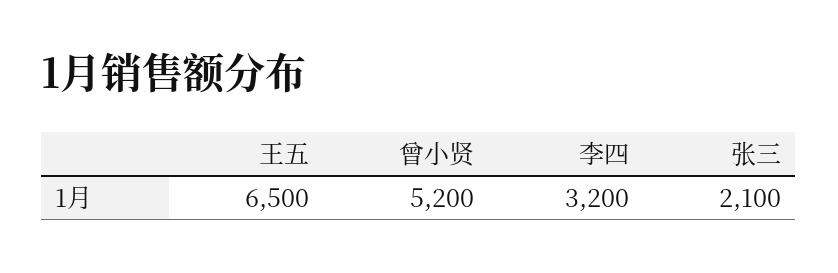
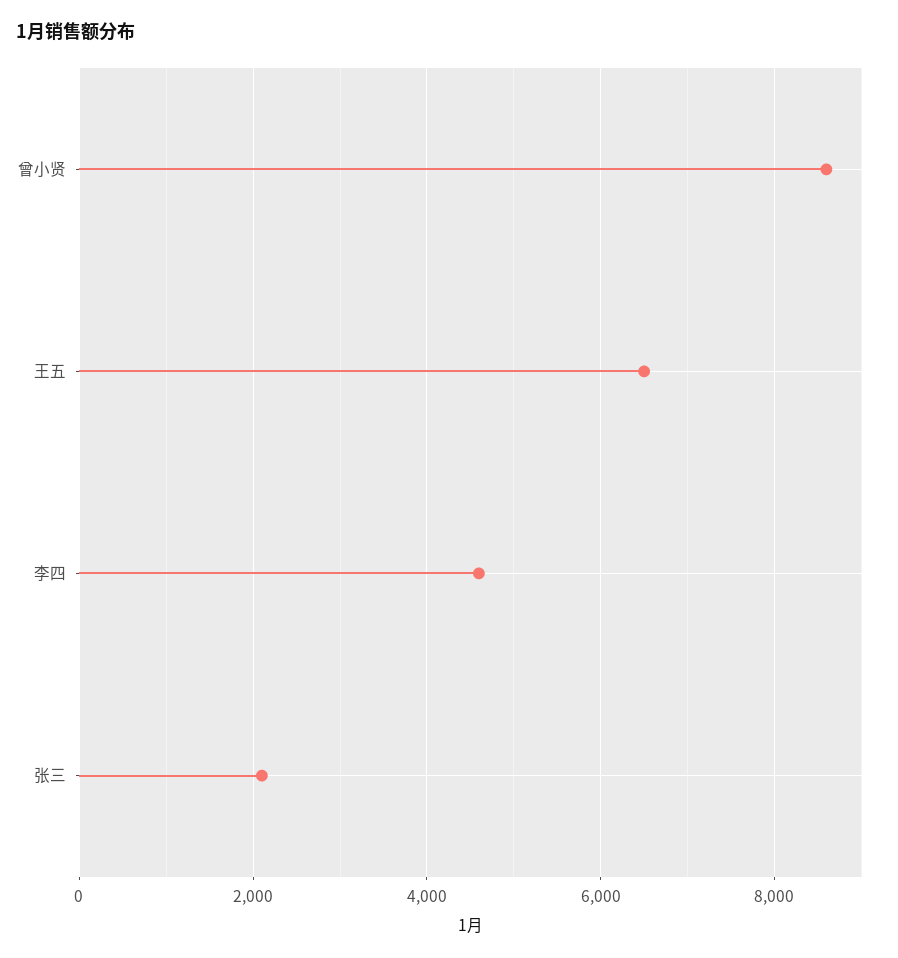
曾小贤: 5200 -> 8600
李四: 3200 -> 4600

